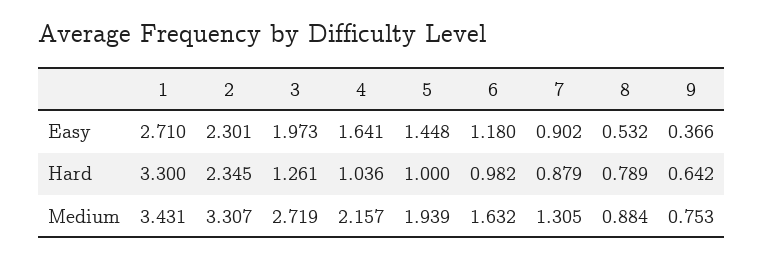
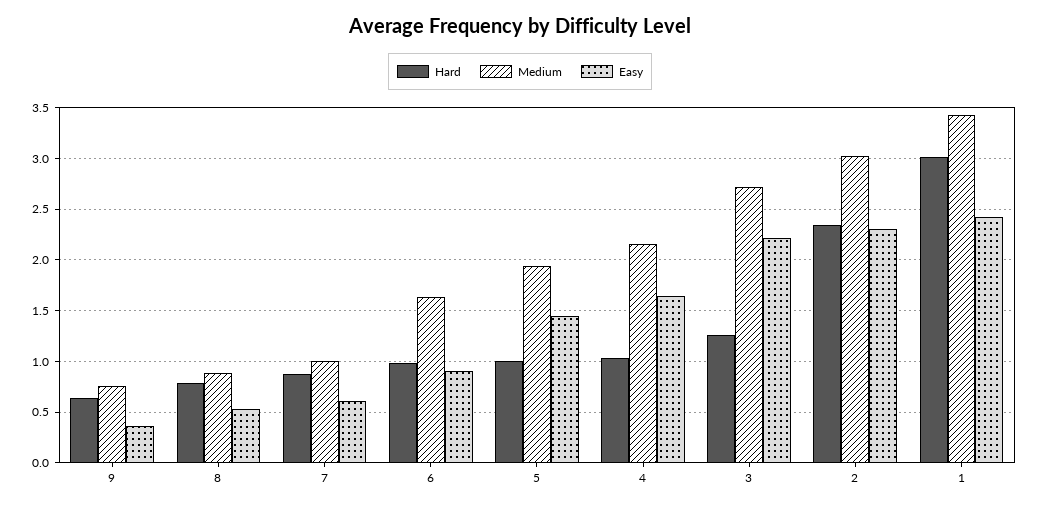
Easy, 1: 2.71 -> 2.4
Easy, 3: 1.973 -> 2.2
Easy, 6: 1.18 -> 0.9
Easy, 7: 0.902 -> 0.6
Hard, 1: 3.3 -> 3
Medium, 2: 3.307 -> 3
Medium, 7: 1.305 -> 1

